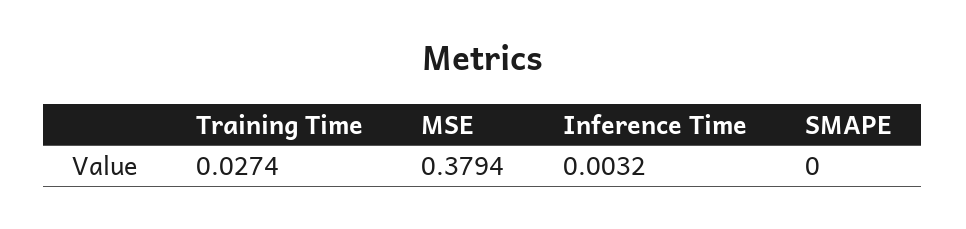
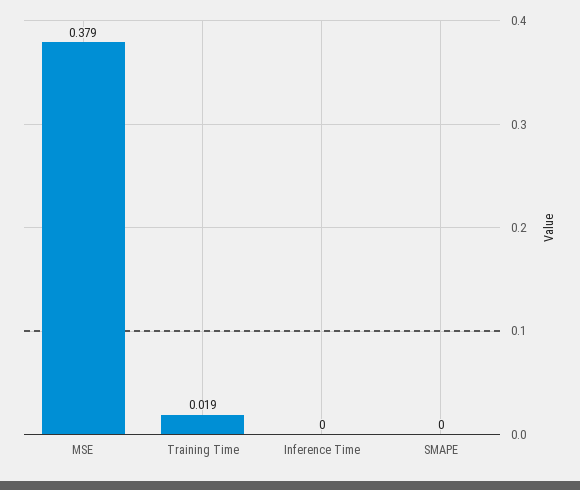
Training Time: 0.0274 -> 0.019
Inference Time: 0.0032 -> 0

